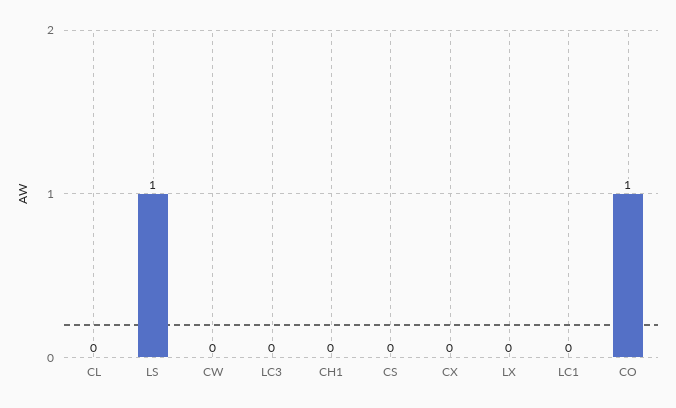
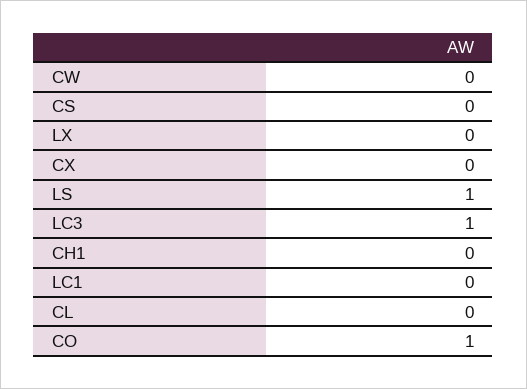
LC3: 0 -> 1

